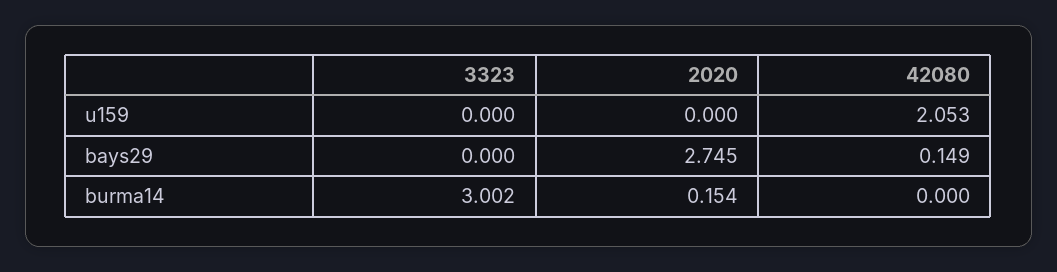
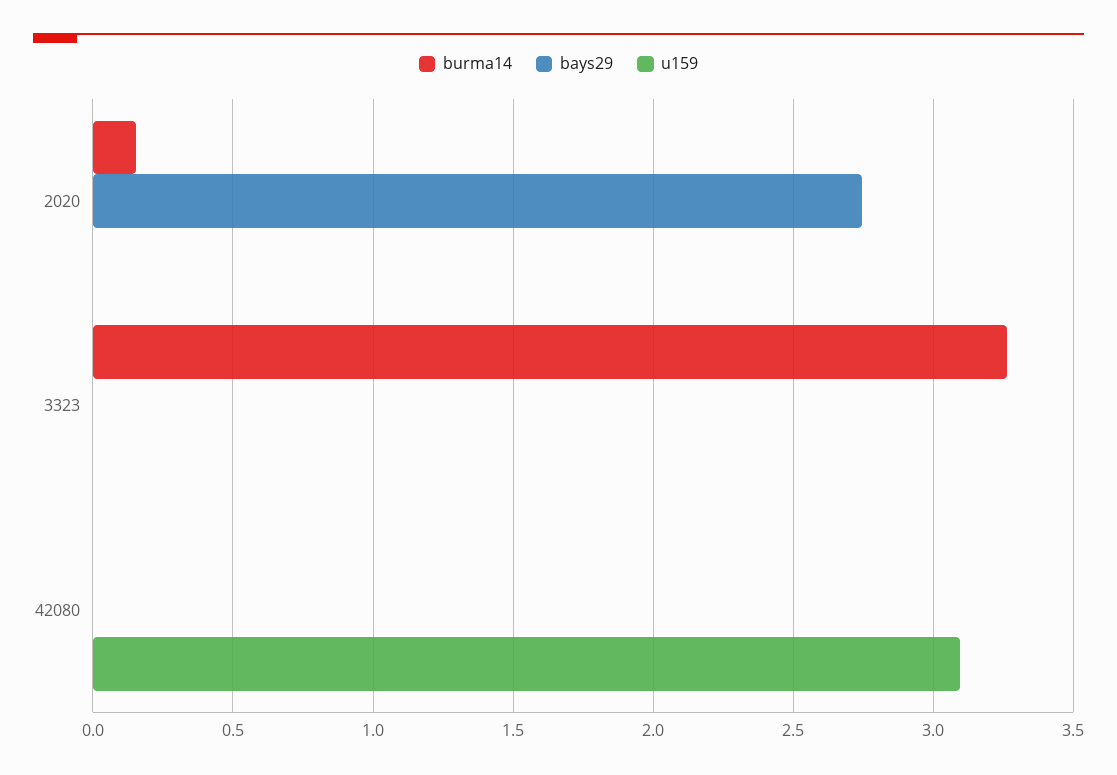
u159, 42080: 2.053 -> 3.1
bays29, 42080: 0.149 -> 0
burma14, 3323: 3.002 -> 3.25

